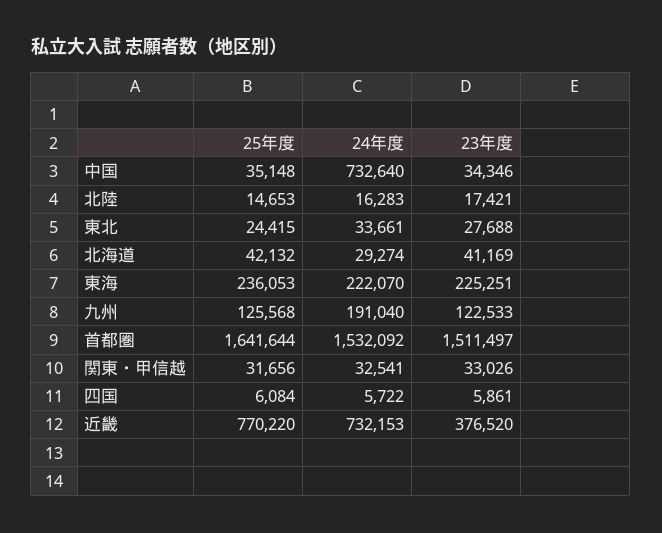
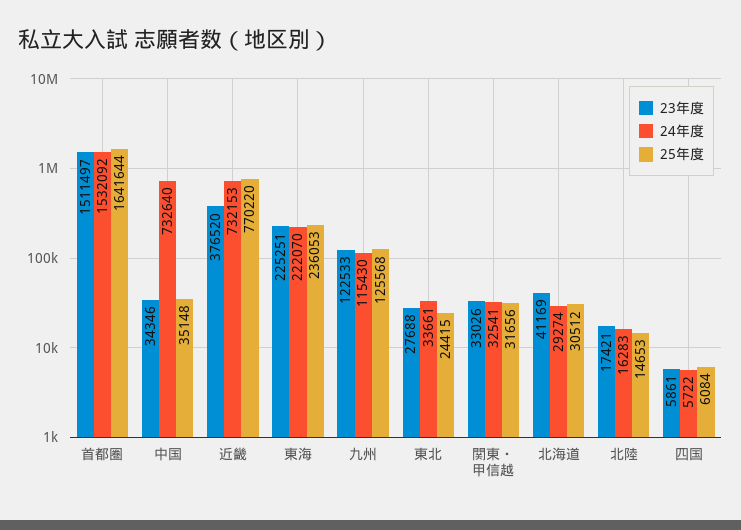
25年度, 北海道: 42132 -> 30512
24年度, 九州: 191040 -> 115430

